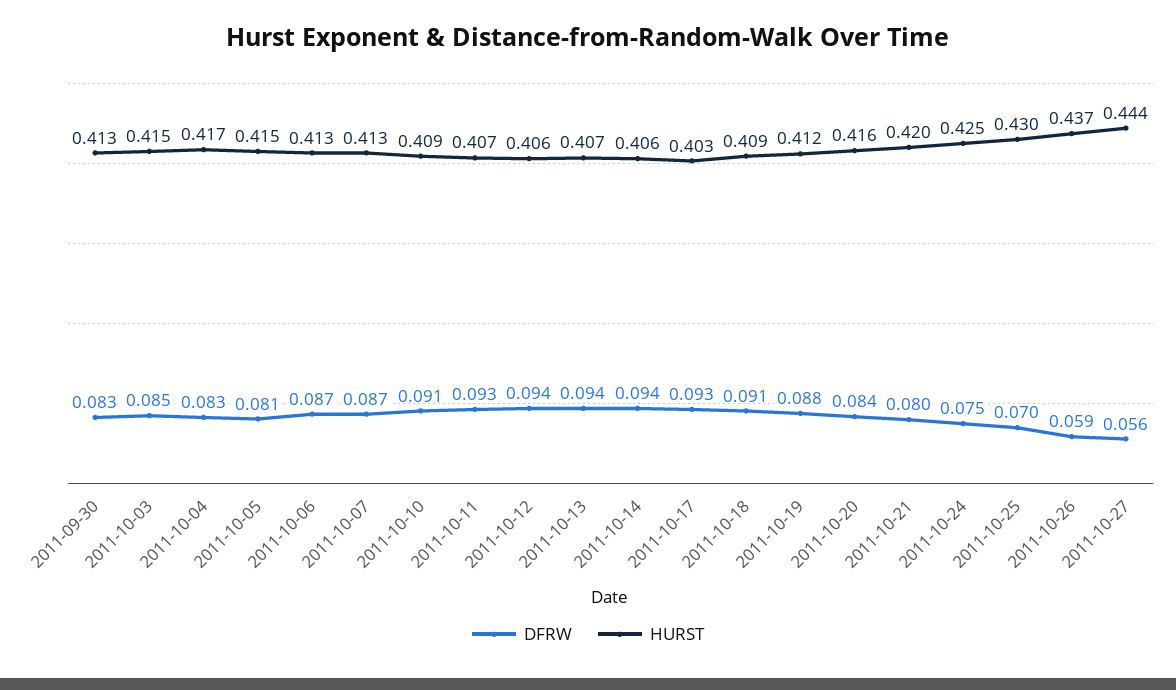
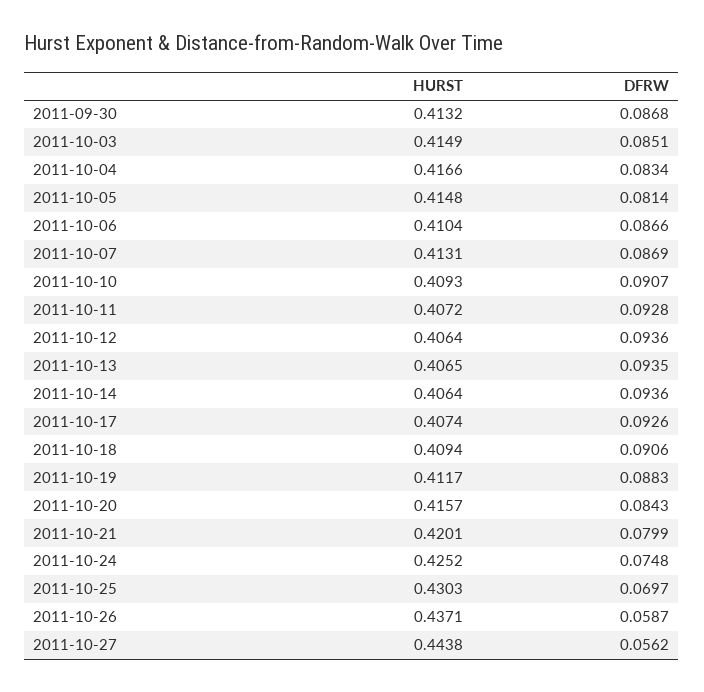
DFRW, 2011-09-30: 0.083 -> 0.0868
HURST, 2011-10-06: 0.413 -> 0.4104
HURST, 2011-10-17: 0.403 -> 0.4074

